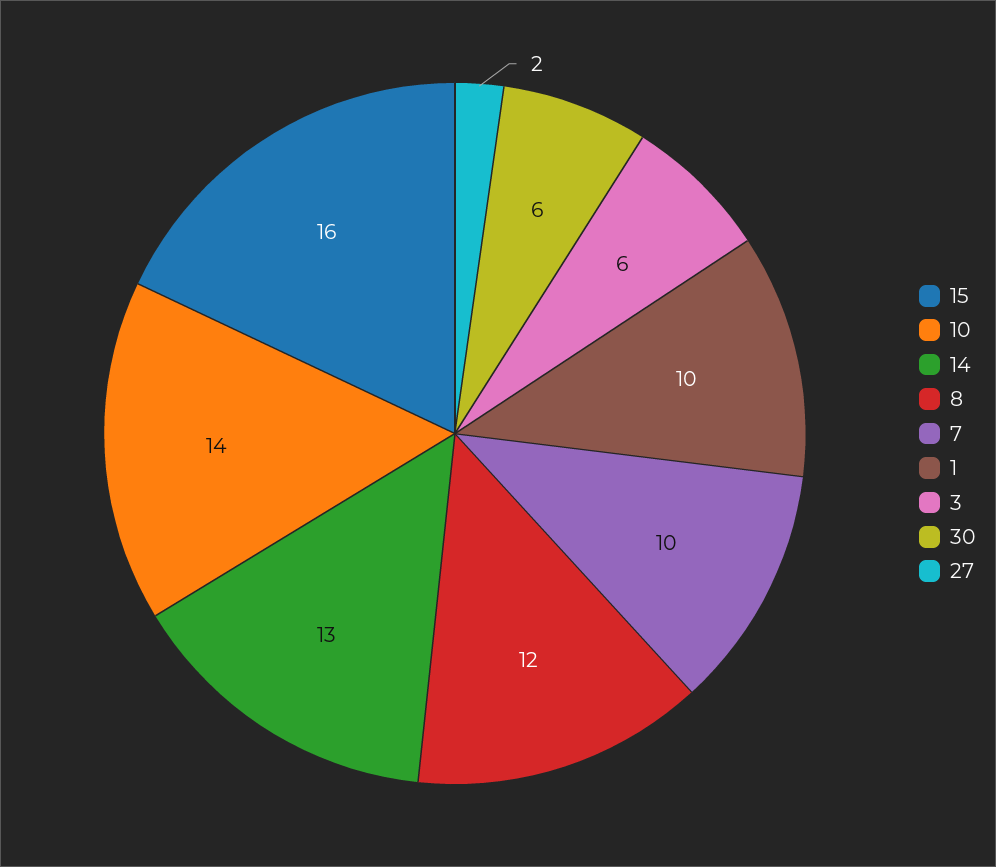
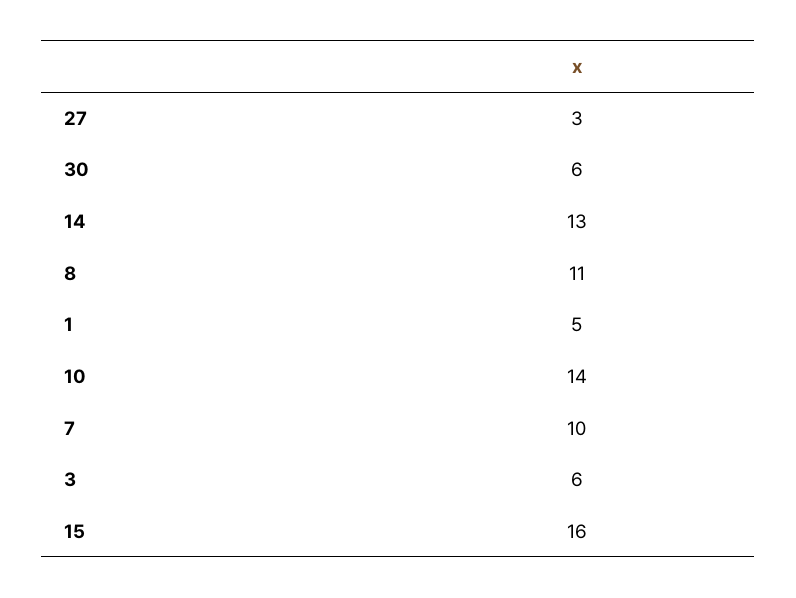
8: 12 -> 11
1: 10 -> 5
27: 2 -> 3

